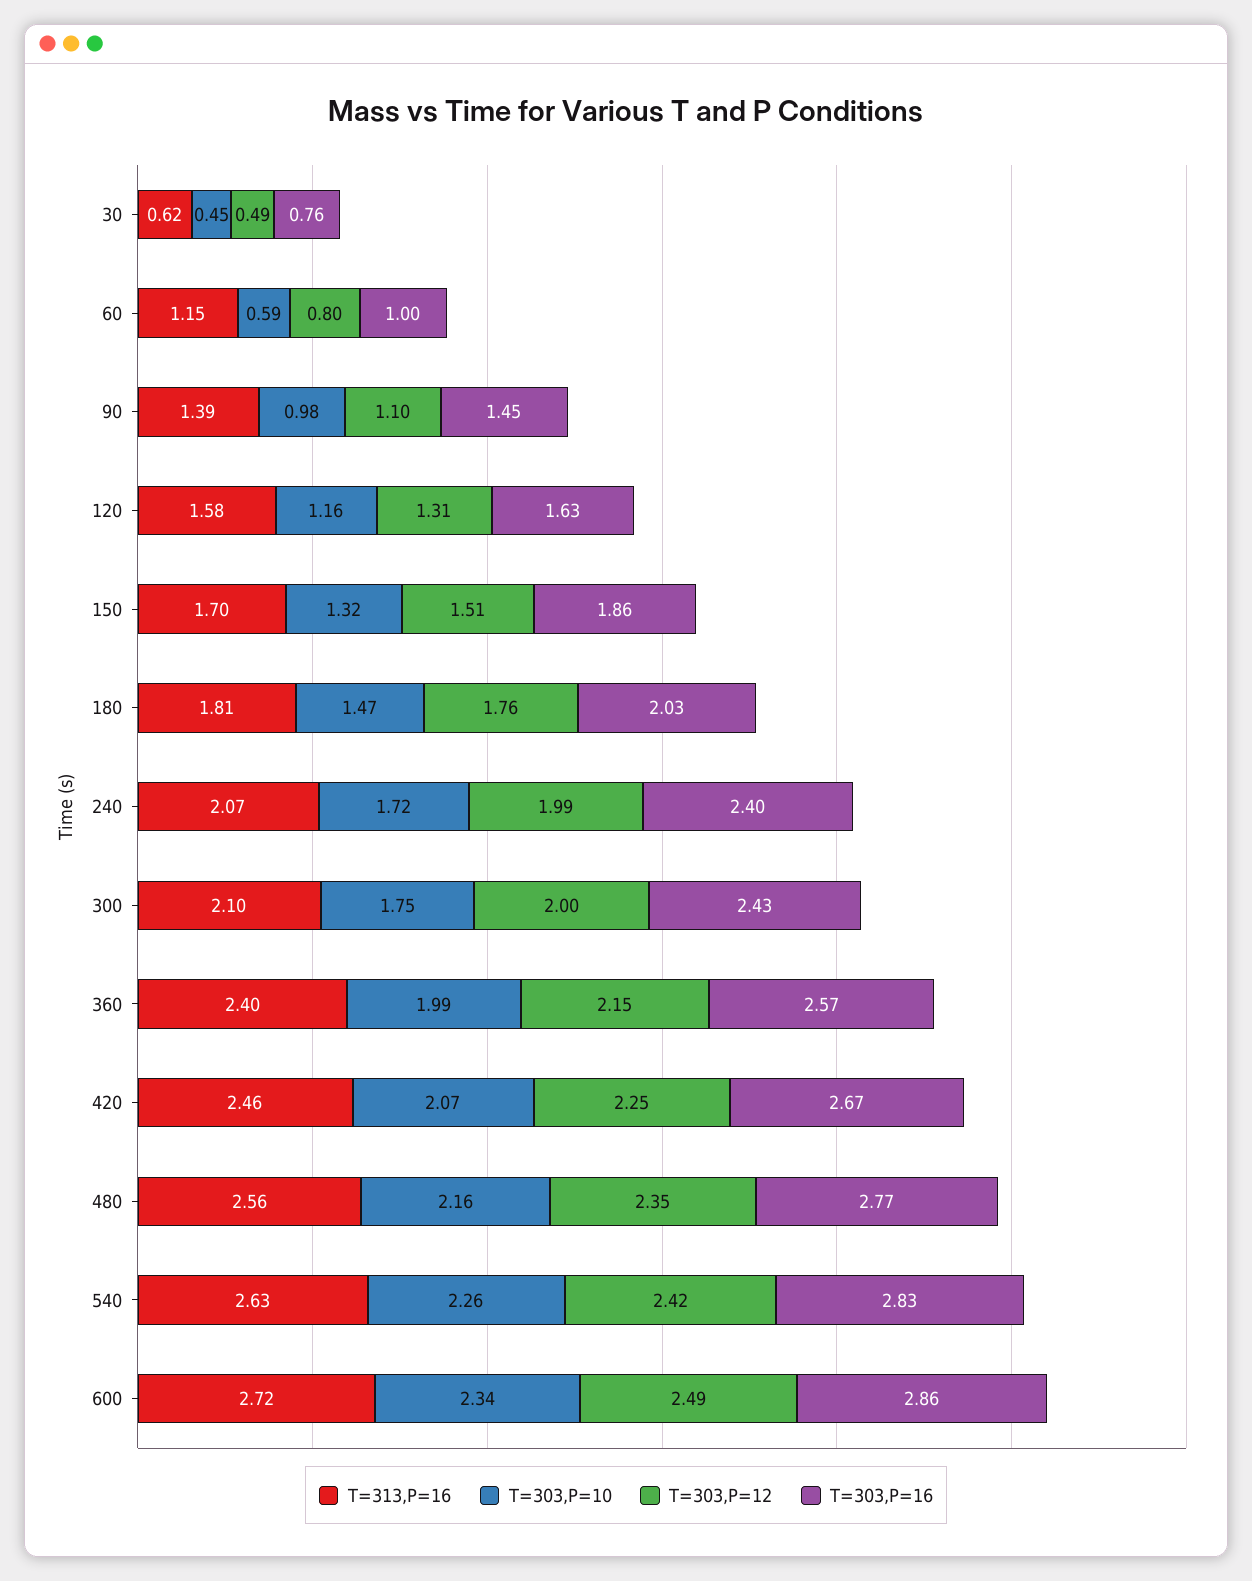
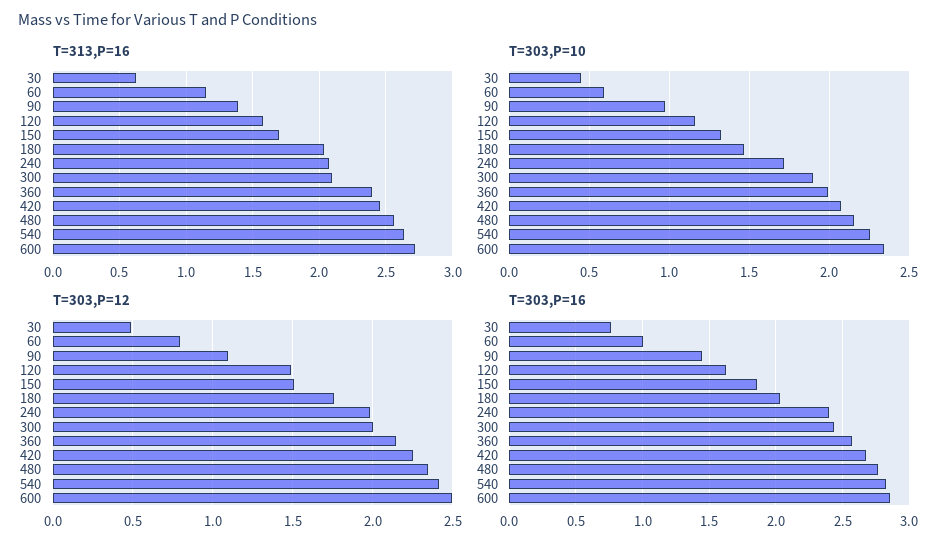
T=303,P=12, 120: 1.31 -> 1.5
T=313,P=16, 180: 1.81 -> 2.05
T=303,P=10, 300: 1.75 -> 1.9

